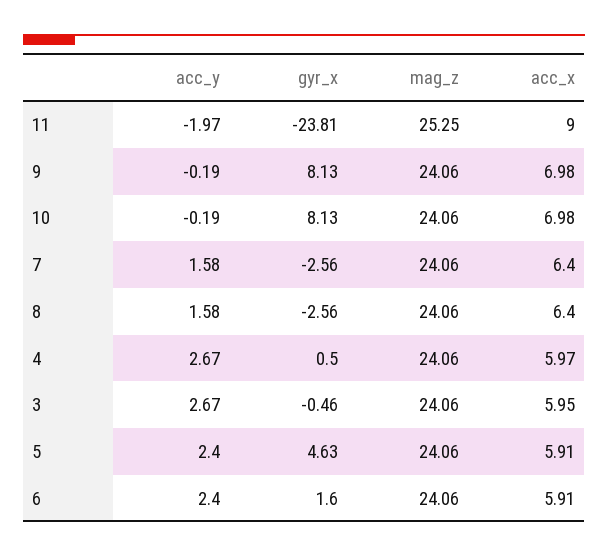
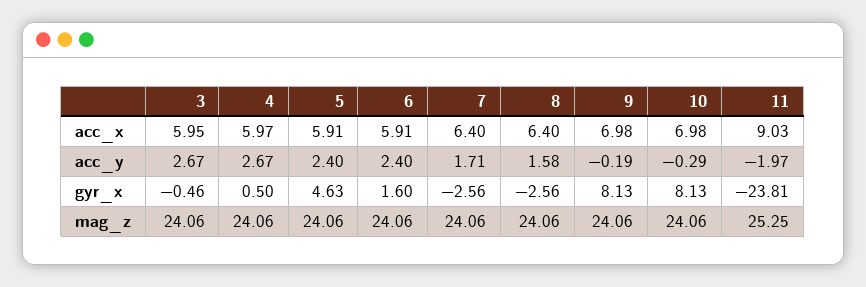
acc_x, 11: 9 -> 9.03
acc_y, 10: -0.19 -> -0.29
acc_y, 7: 1.58 -> 1.71

